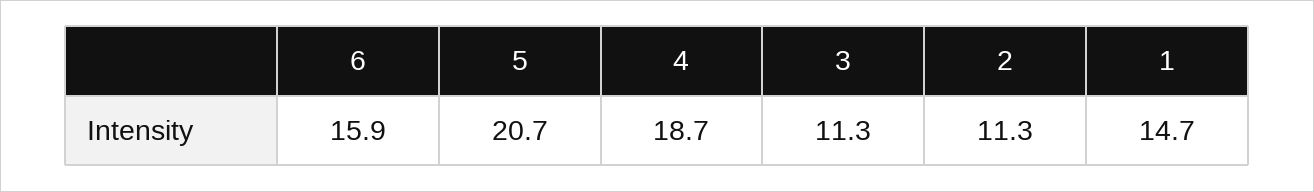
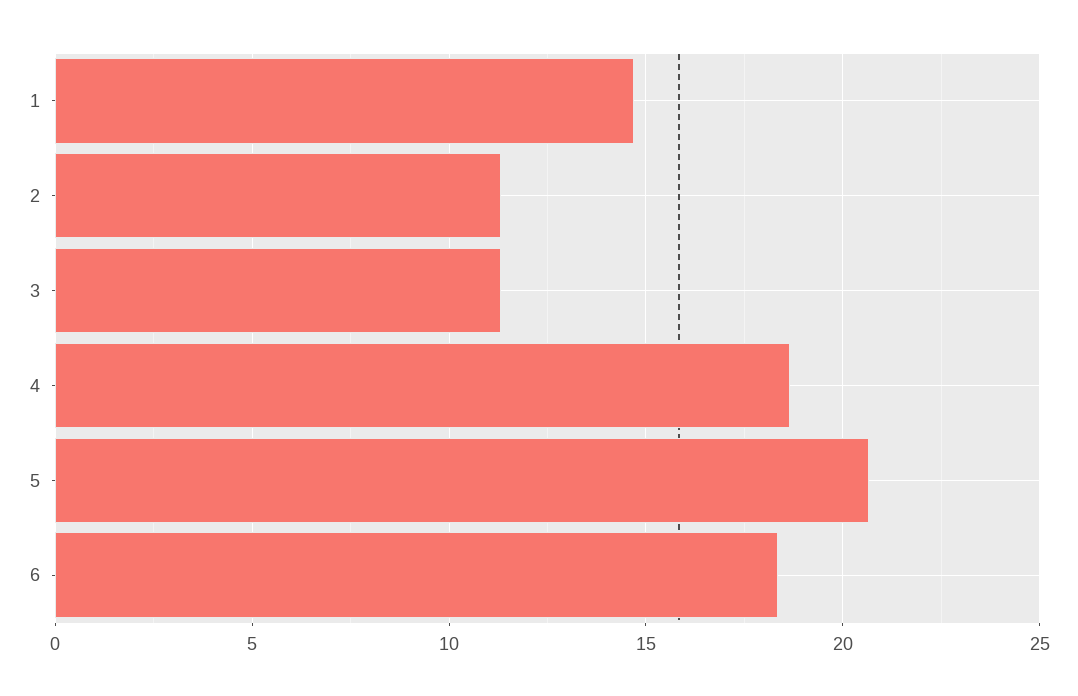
6: 15.9 -> 18.5

